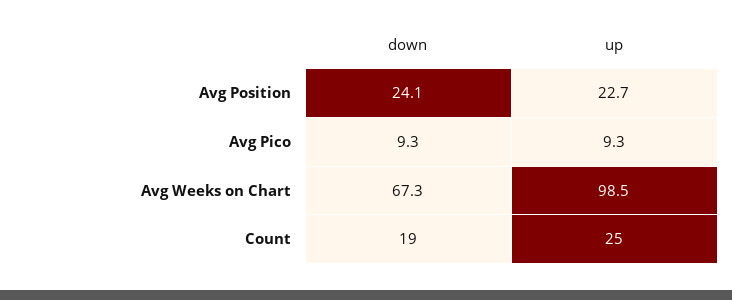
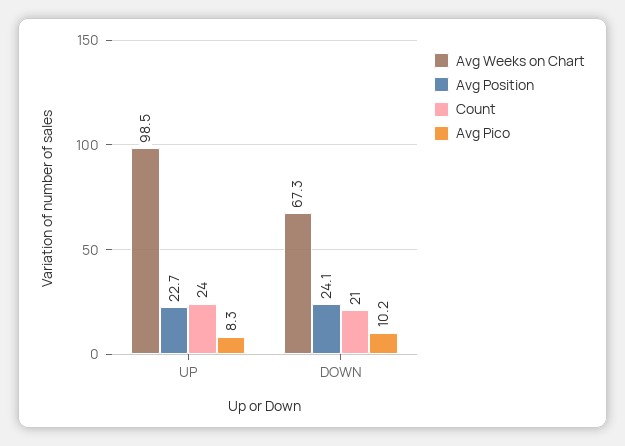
Avg Pico, down: 9.3 -> 10.2
Avg Pico, up: 9.3 -> 8.3
Count, down: 19 -> 21
Count, up: 25 -> 24

